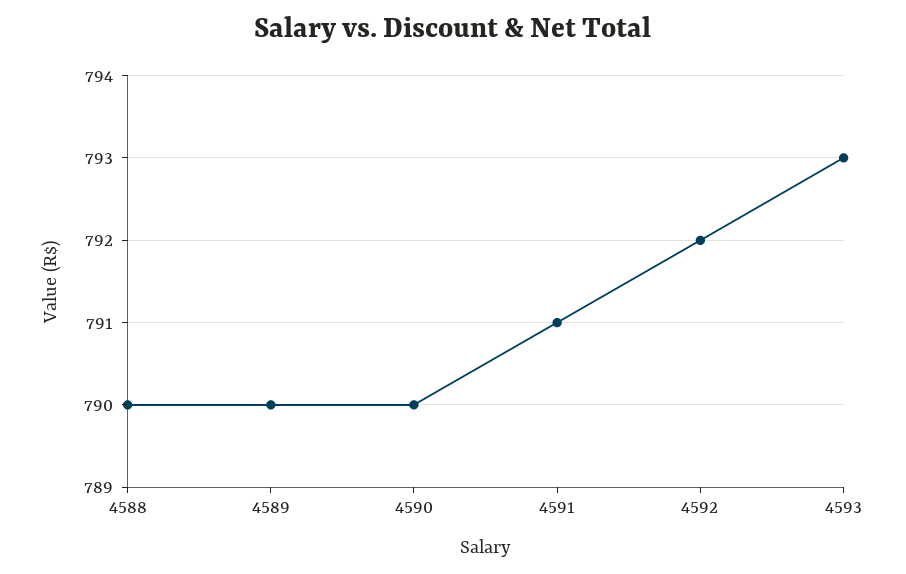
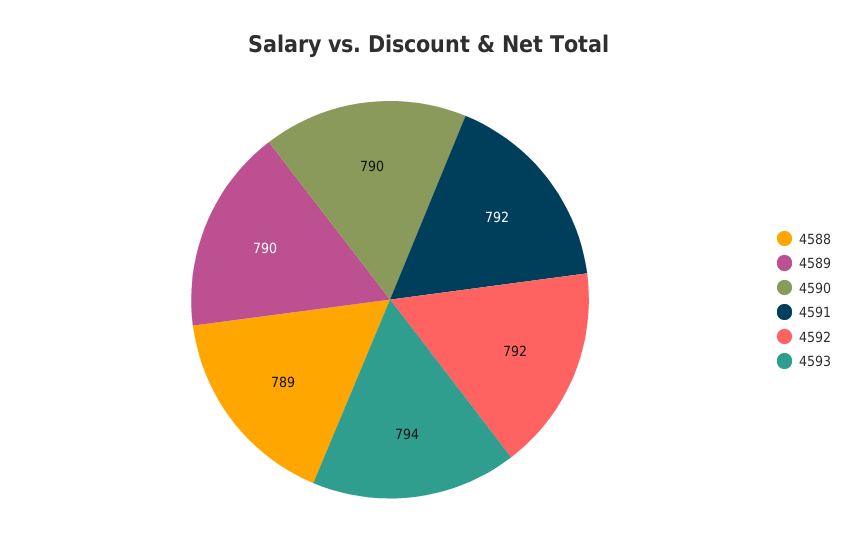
4588: 790 -> 789
4591: 791 -> 792
4593: 793 -> 794

